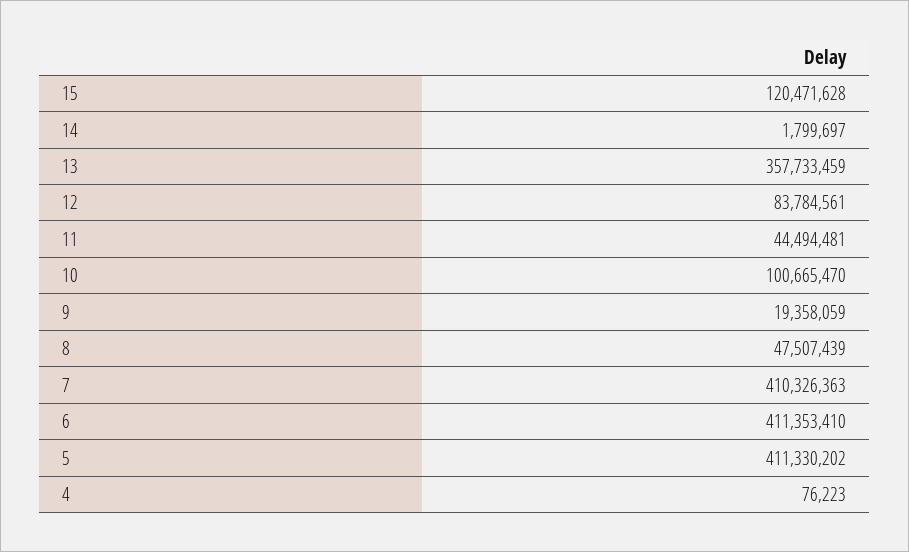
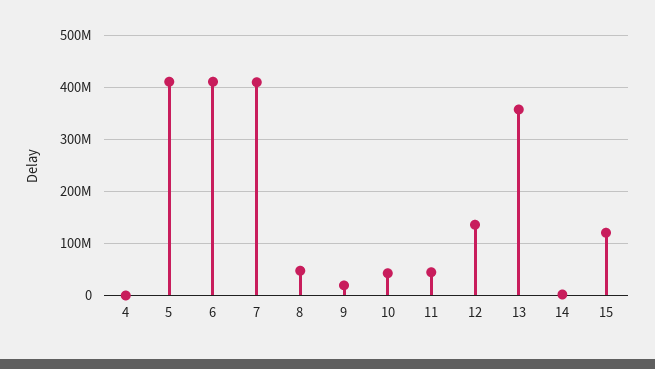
12: 83784561 -> 140000000
10: 100665470 -> 40000000

